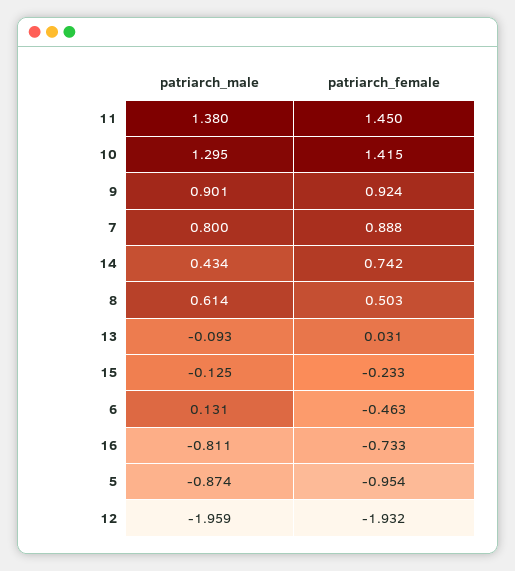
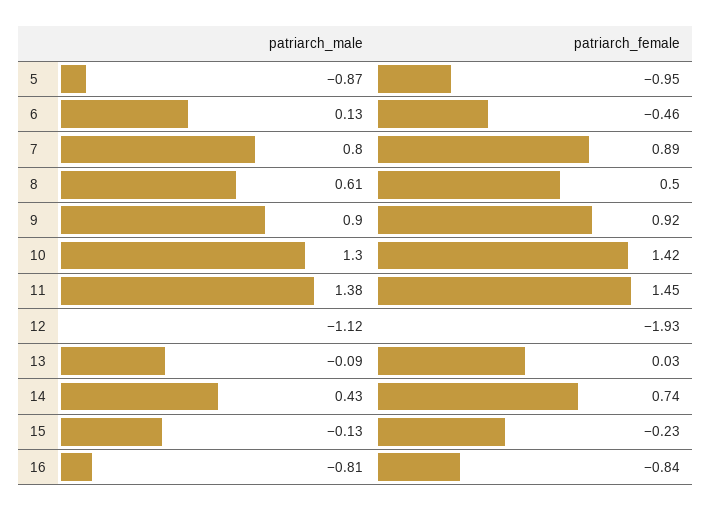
patriarch_female, 16: -0.733 -> -0.84
patriarch_male, 12: -1.959 -> -1.12

